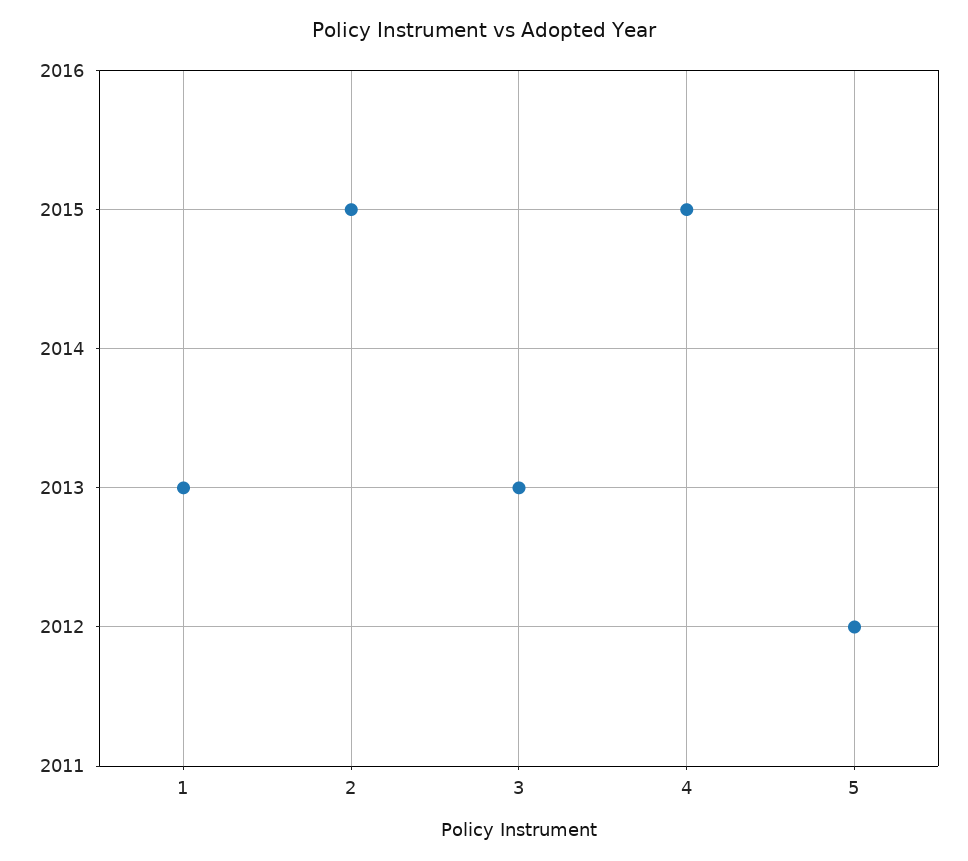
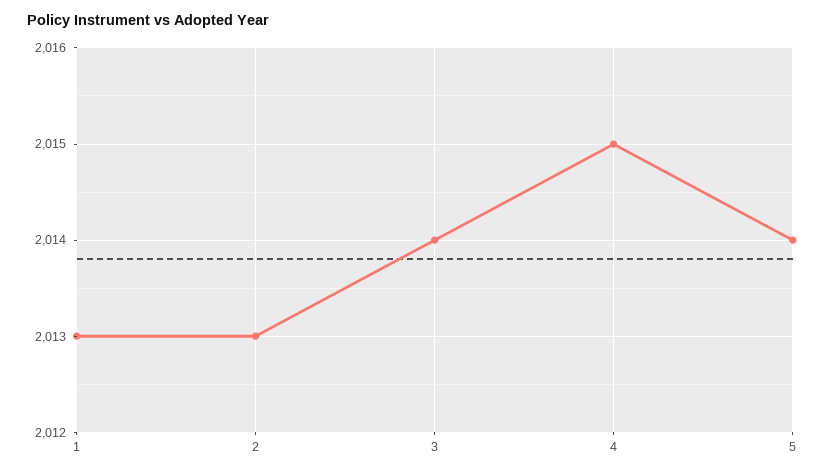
2: 2015 -> 2013
3: 2013 -> 2014
5: 2012 -> 2014

